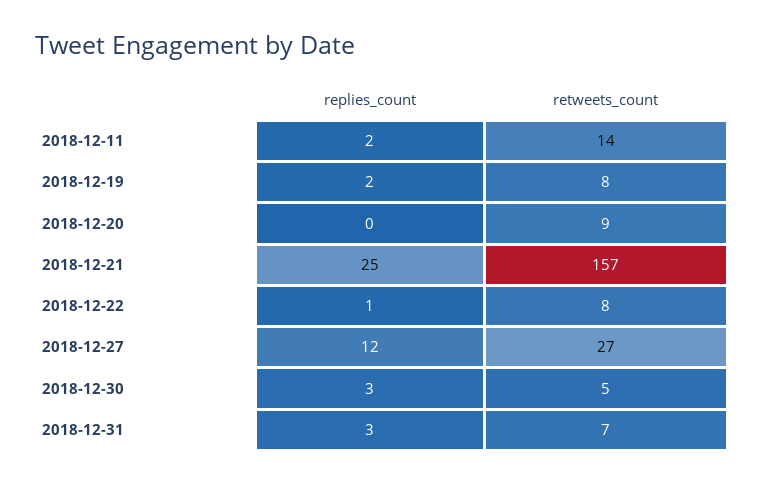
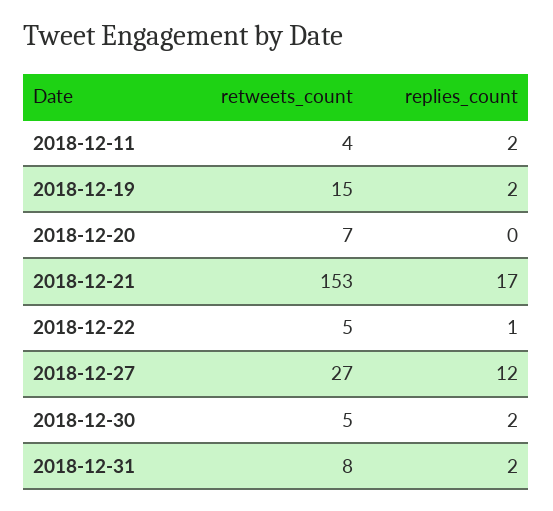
retweets_count, 2018-12-11: 14 -> 4
retweets_count, 2018-12-19: 8 -> 15
retweets_count, 2018-12-20: 9 -> 7
replies_count, 2018-12-21: 25 -> 17
retweets_count, 2018-12-21: 157 -> 153
retweets_count, 2018-12-22: 8 -> 5
replies_count, 2018-12-30: 3 -> 2
replies_count, 2018-12-31: 3 -> 2
retweets_count, 2018-12-31: 7 -> 8

